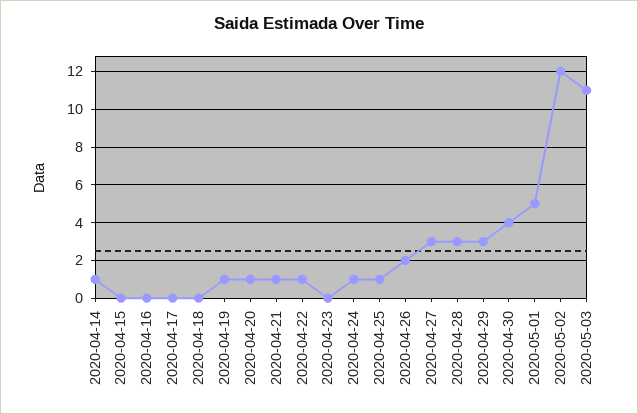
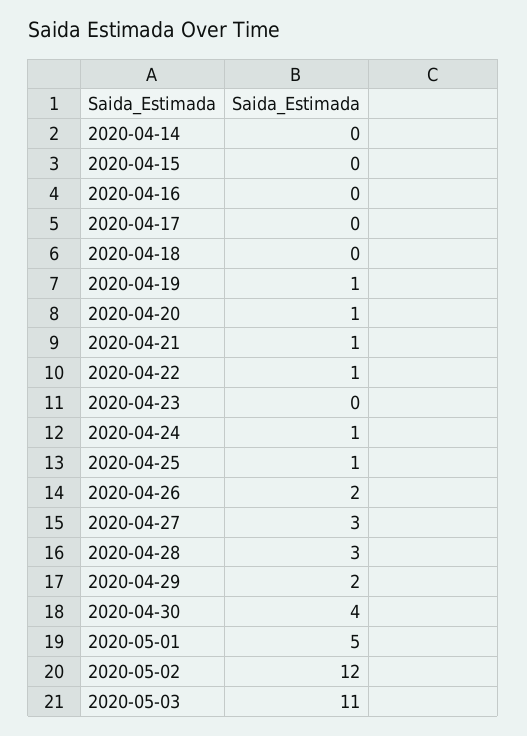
2020-04-14: 1 -> 0
2020-04-29: 3 -> 2

